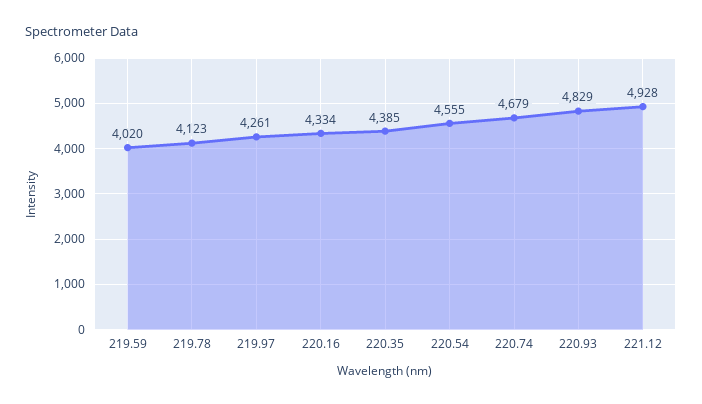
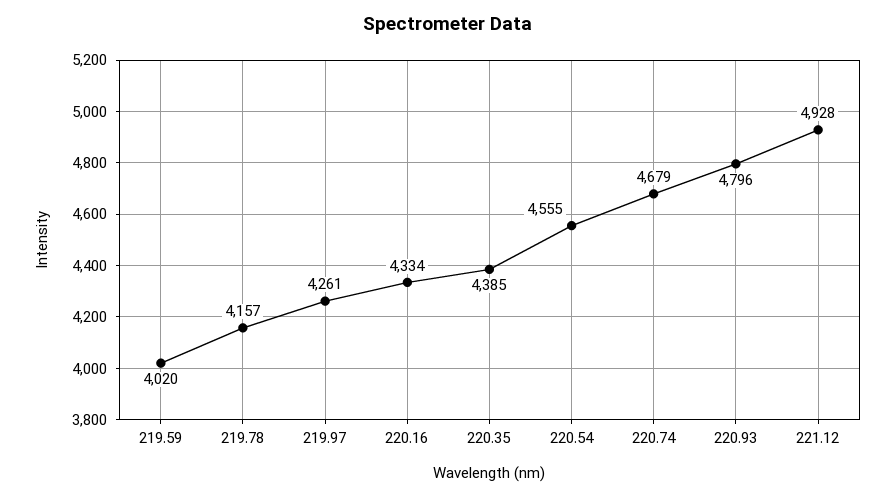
219.78: 4123 -> 4157
220.93: 4829 -> 4796

